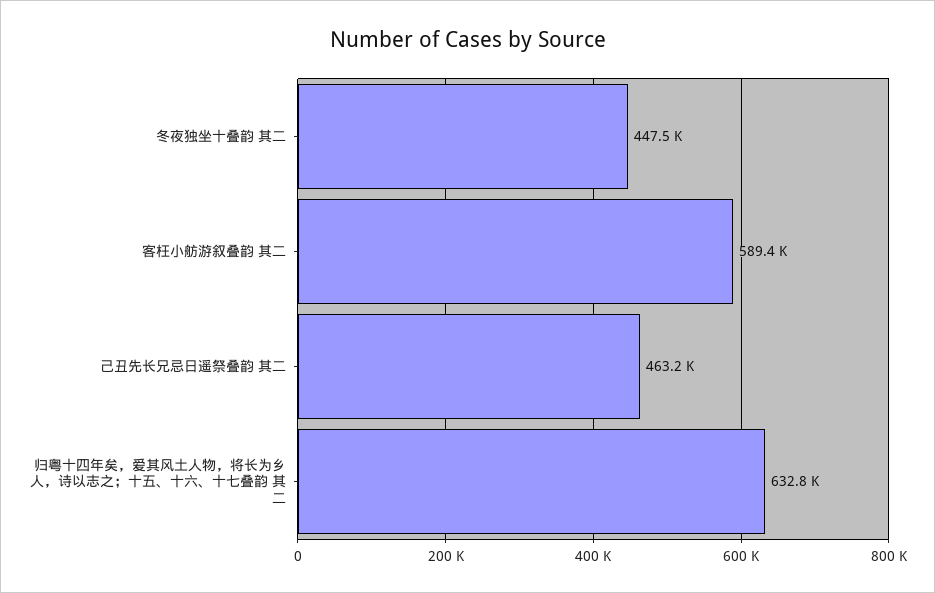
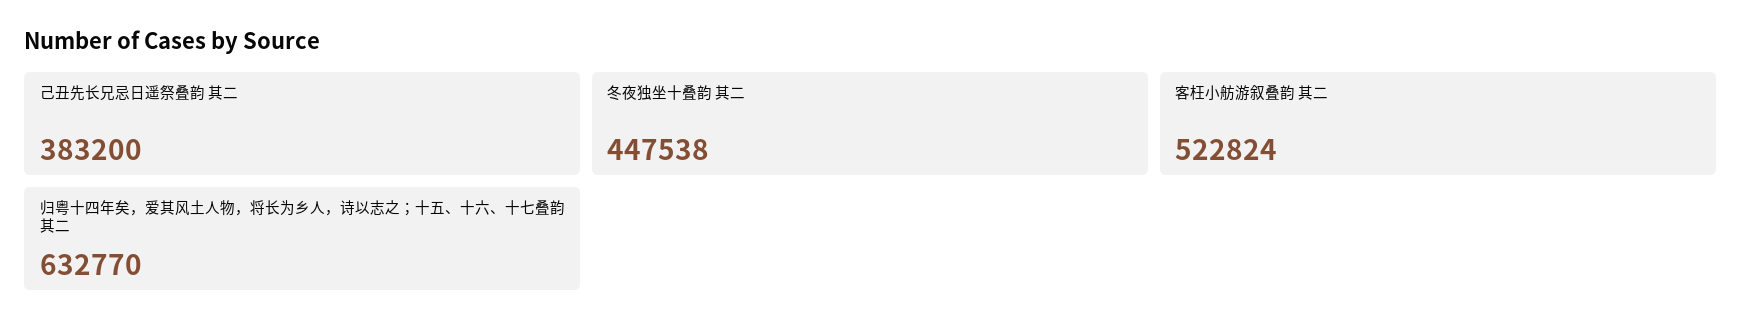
客枉小舫游叙叠韵 其二: 589400 -> 522824
己丑先长兄忌日遥祭叠韵 其二: 463200 -> 383200

